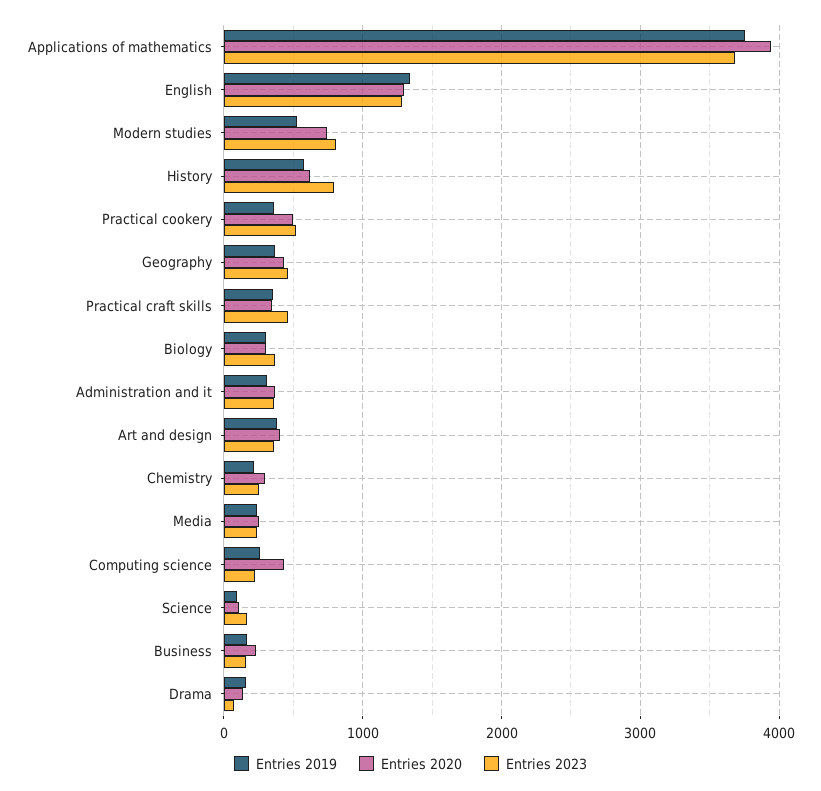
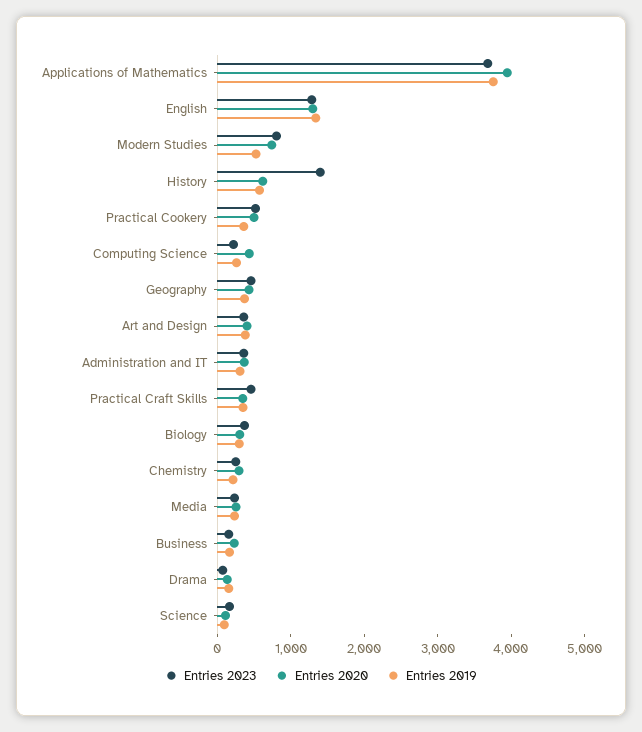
Entries 2023, History: 800 -> 1400

